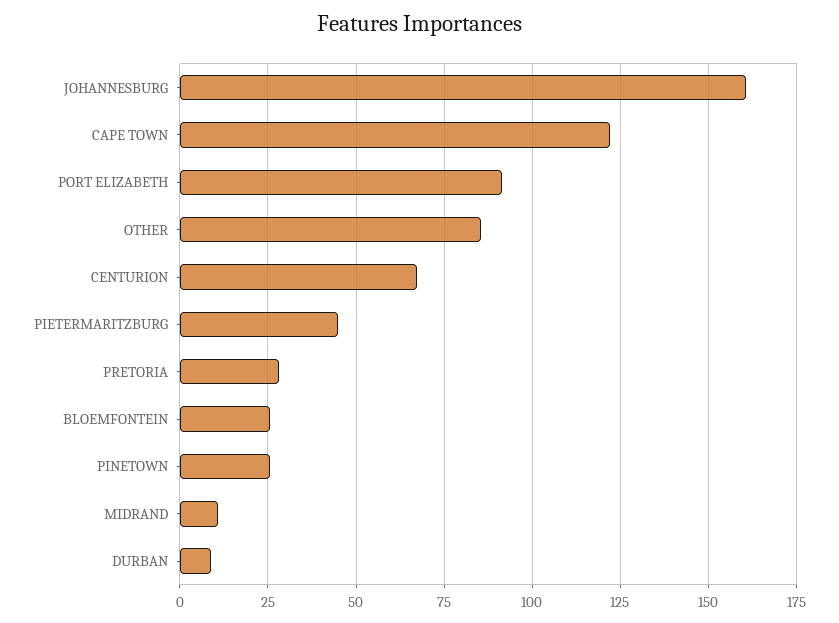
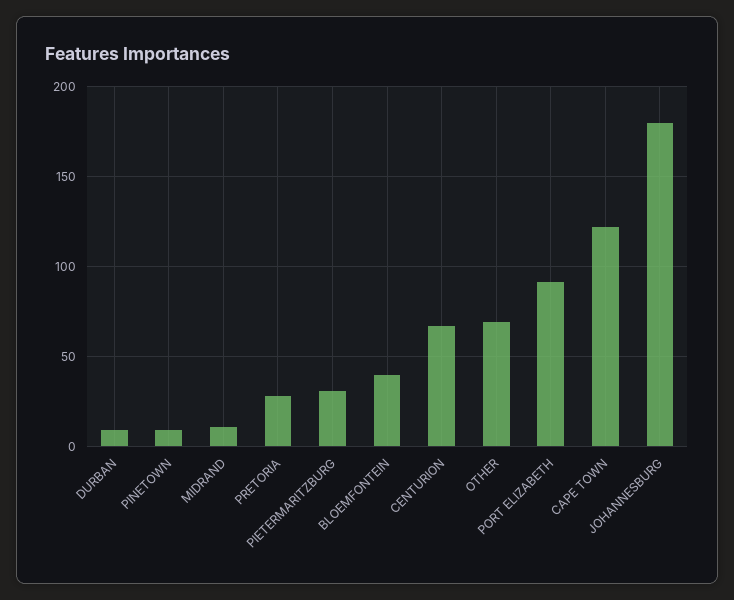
JOHANNESBURG: 160 -> 180
OTHER: 85 -> 70
PIETERMARITZBURG: 45 -> 30
BLOEMFONTEIN: 25 -> 40
PINETOWN: 25 -> 10

